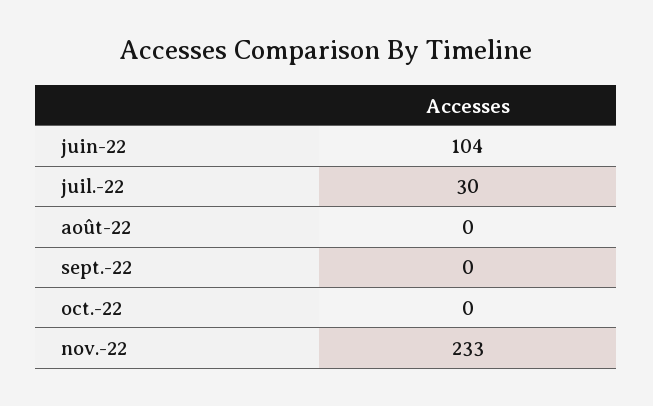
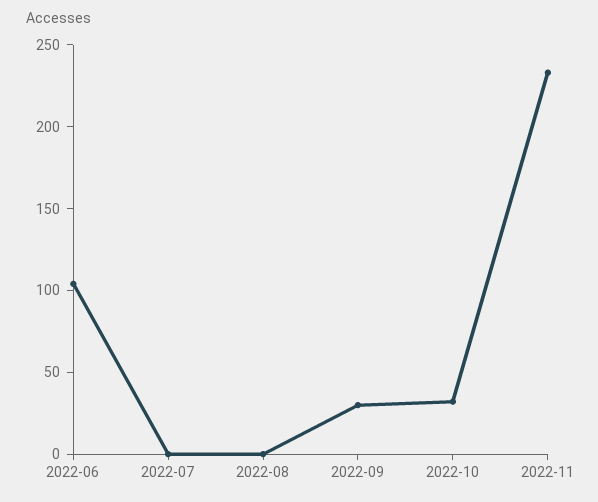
juil.-22: 30 -> 0
sept.-22: 0 -> 30
oct.-22: 0 -> 30

